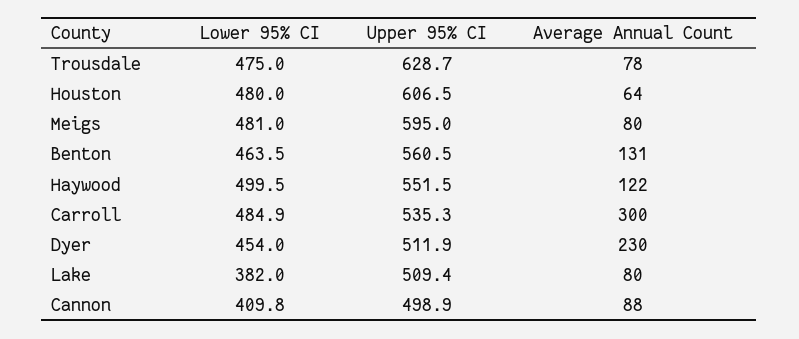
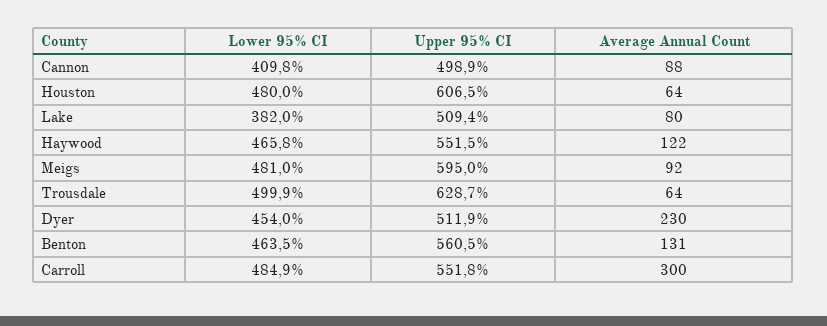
Lower 95% CI, Trousdale: 475 -> 499.9
Average Annual Count, Trousdale: 78 -> 64
Average Annual Count, Meigs: 80 -> 92
Lower 95% CI, Haywood: 499.5 -> 465.8
Upper 95% CI, Carroll: 535.3 -> 551.8

